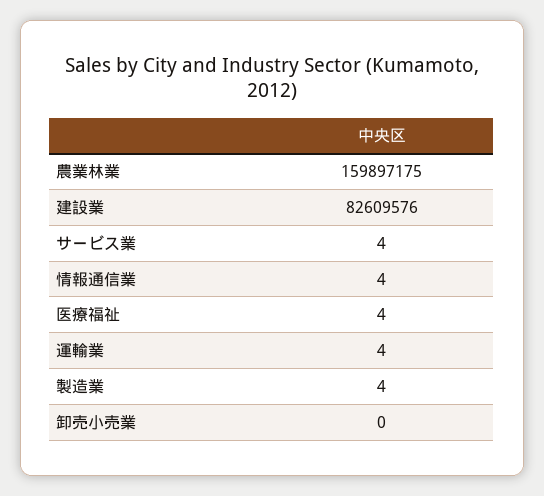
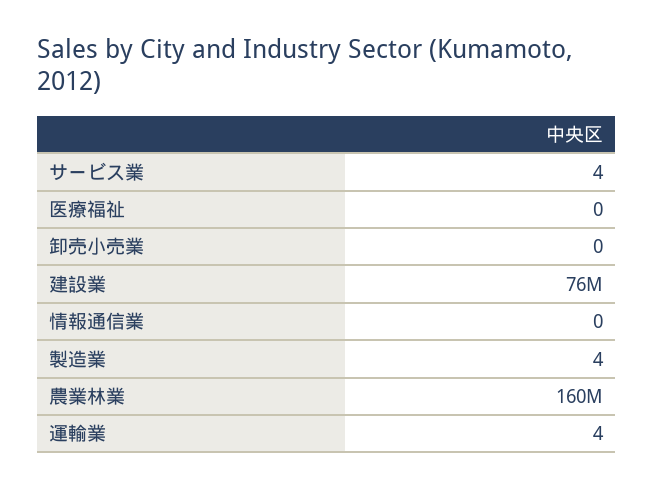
建設業: 82609576 -> 76000000
情報通信業: 4 -> 0
医療福祉: 4 -> 0

